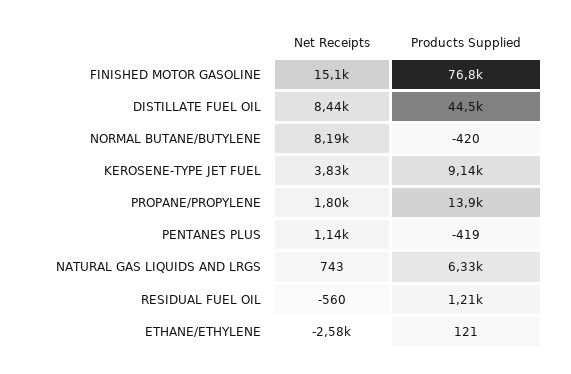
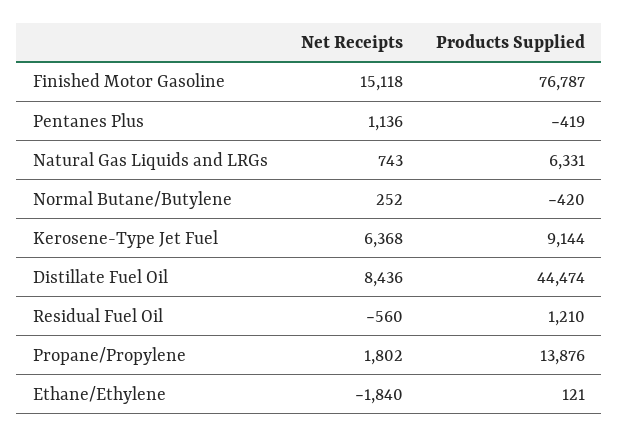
Net Receipts, NORMAL BUTANE/BUTYLENE: 8190 -> 252
Net Receipts, KEROSENE-TYPE JET FUEL: 3830 -> 6368
Net Receipts, ETHANE/ETHYLENE: -2580 -> -1840

